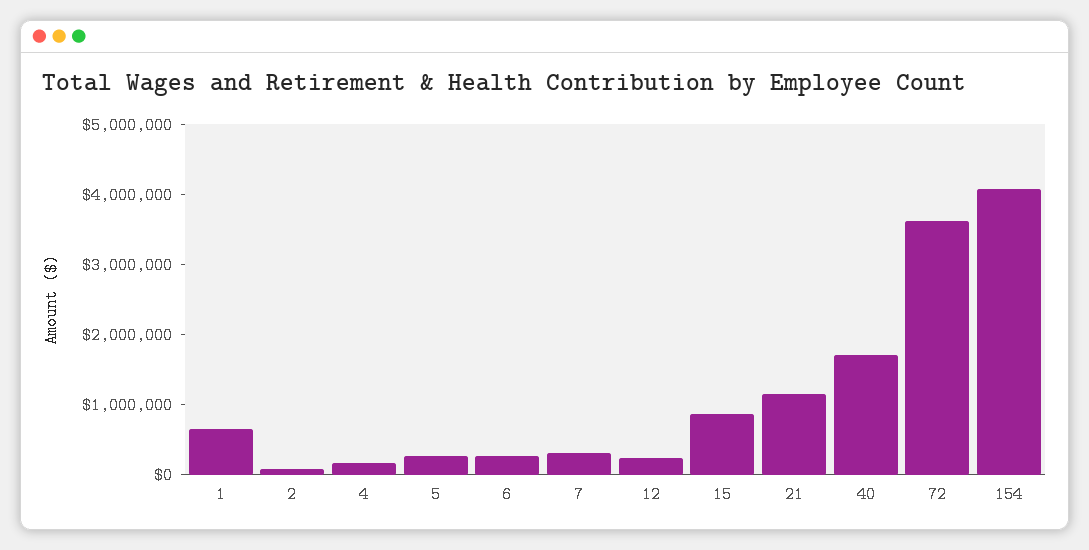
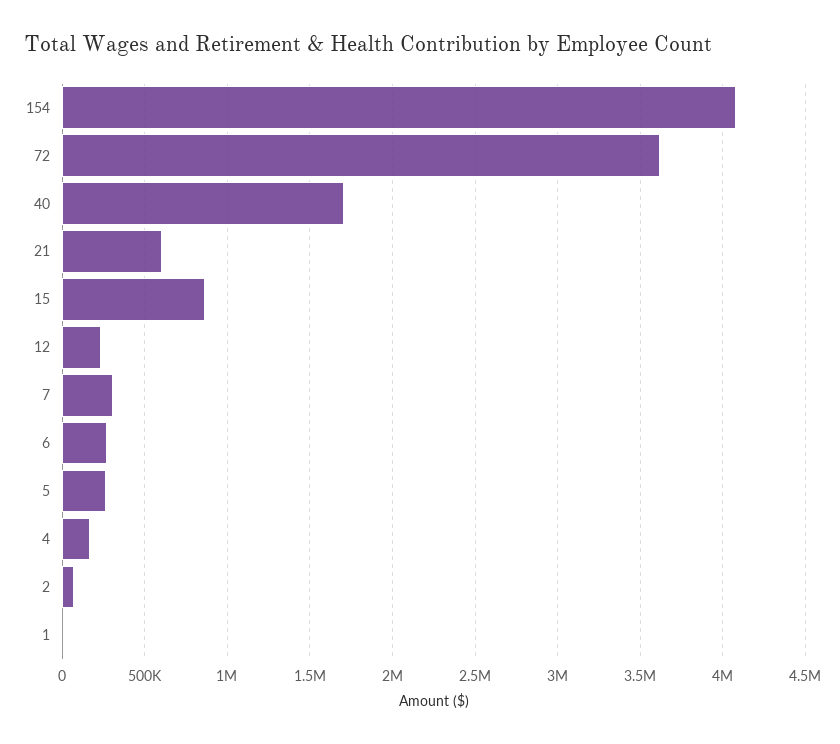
1: 600000 -> 0
21: 1200000 -> 600000

